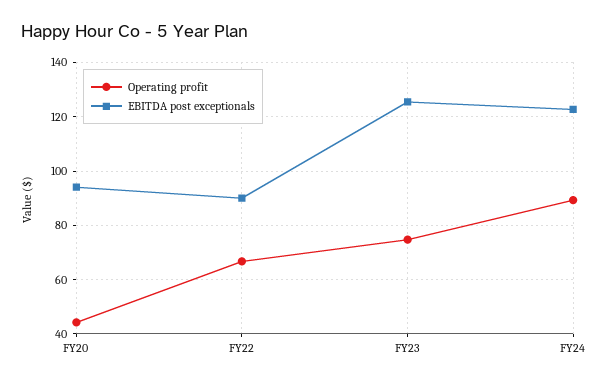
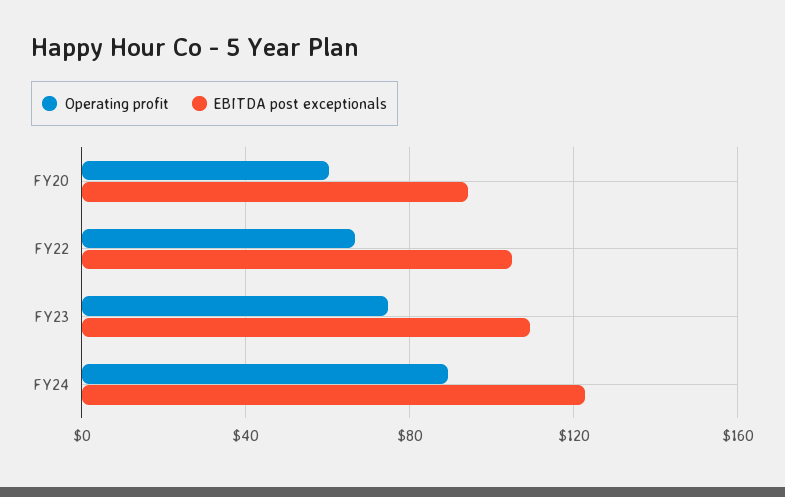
Operating profit, FY20: 45 -> 60
EBITDA post exceptionals, FY22: 90 -> 105
EBITDA post exceptionals, FY23: 125 -> 110

